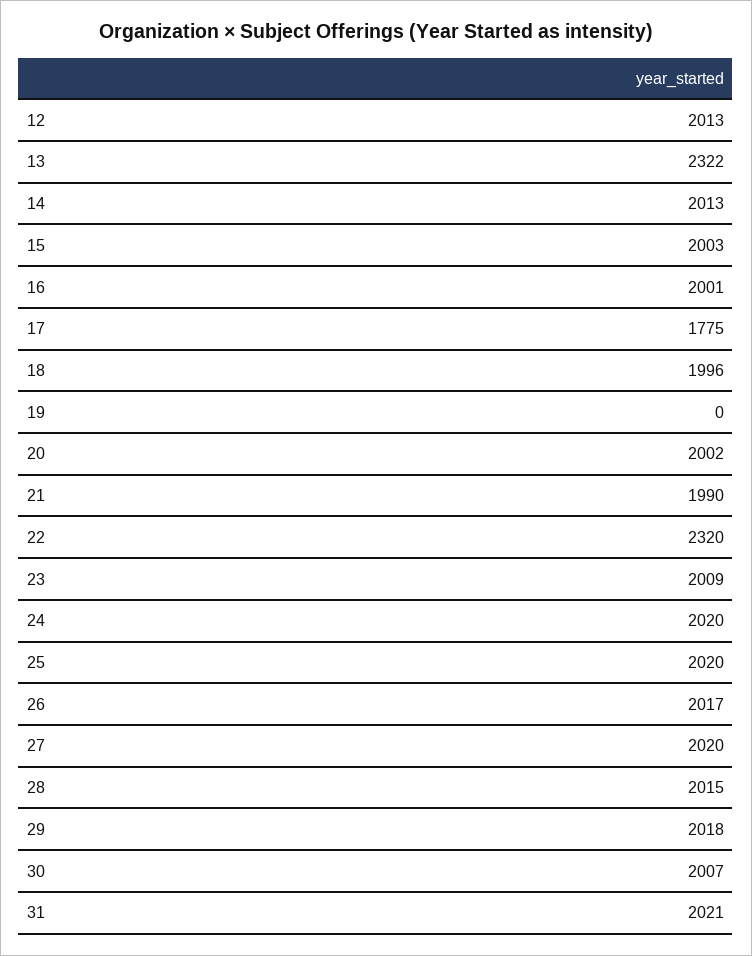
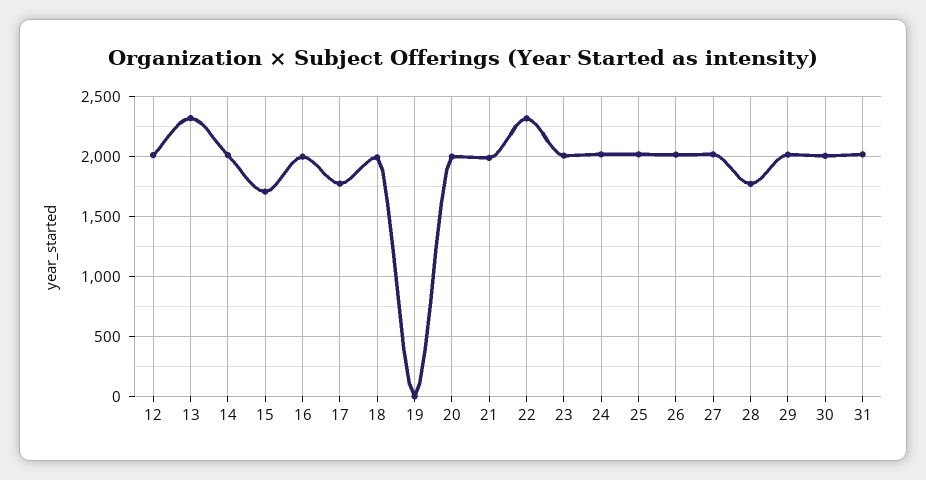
15: 2003 -> 1700
28: 2015 -> 1800

